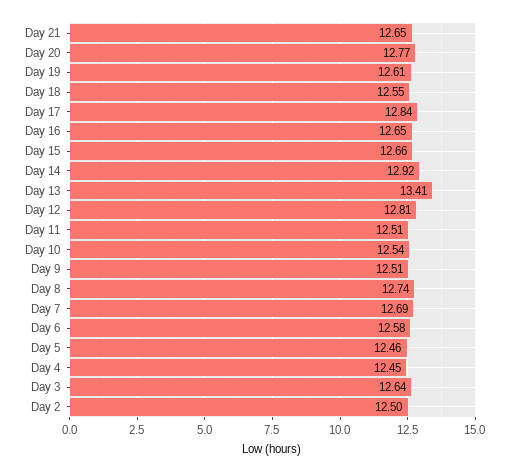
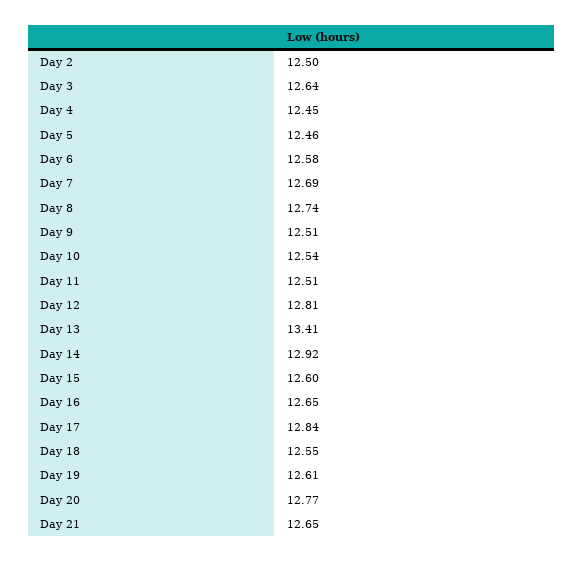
Day 15: 12.66 -> 12.6

